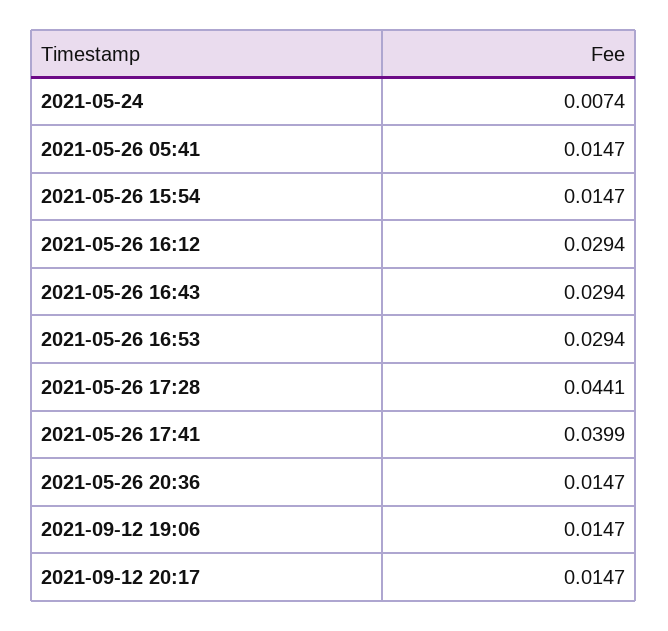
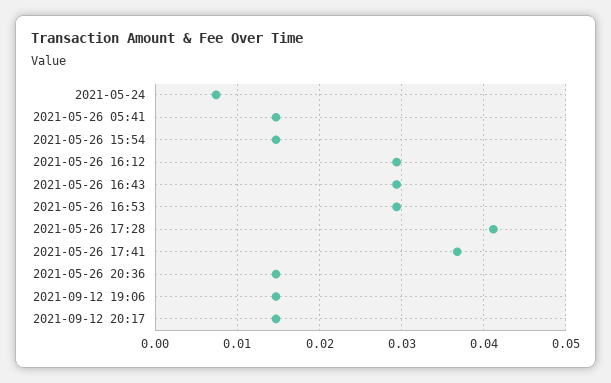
2021-05-26 17:28: 0.0441 -> 0.041
2021-05-26 17:41: 0.0399 -> 0.037

